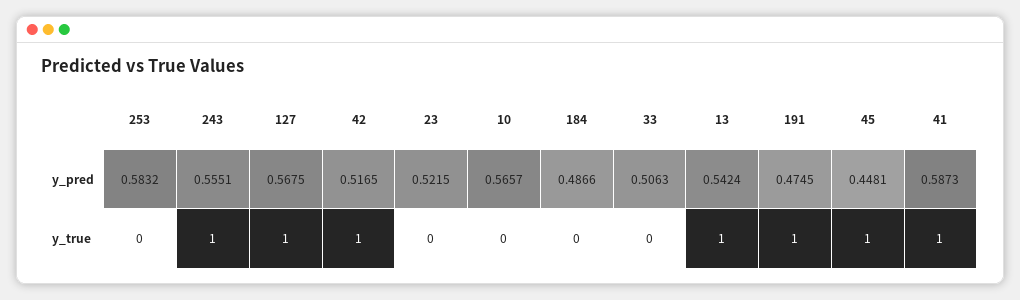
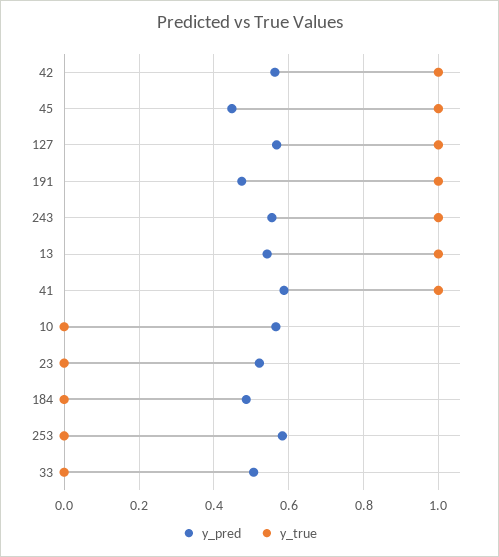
y_pred, 42: 0.5165 -> 0.56

